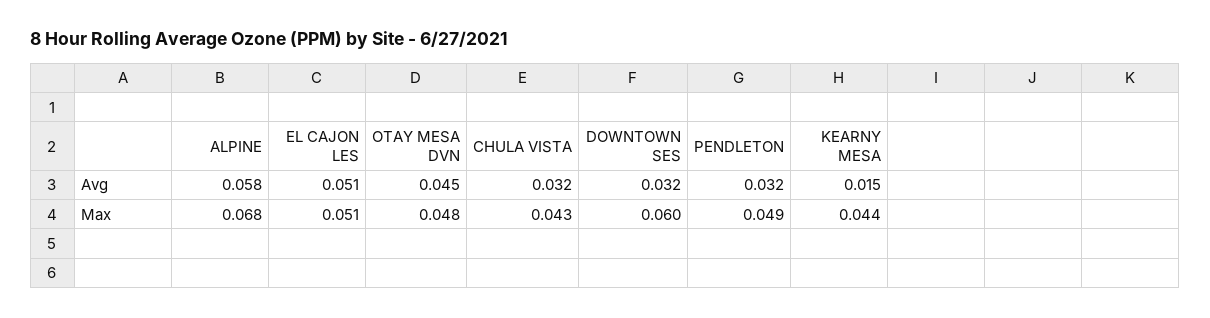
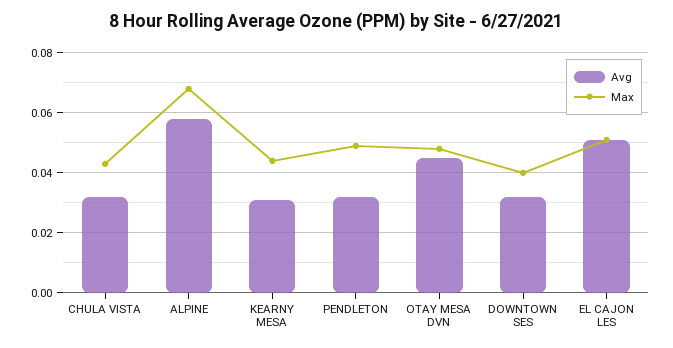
Avg, KEARNY MESA: 0.015 -> 0.03
Max, DOWNTOWN SES: 0.06 -> 0.04

